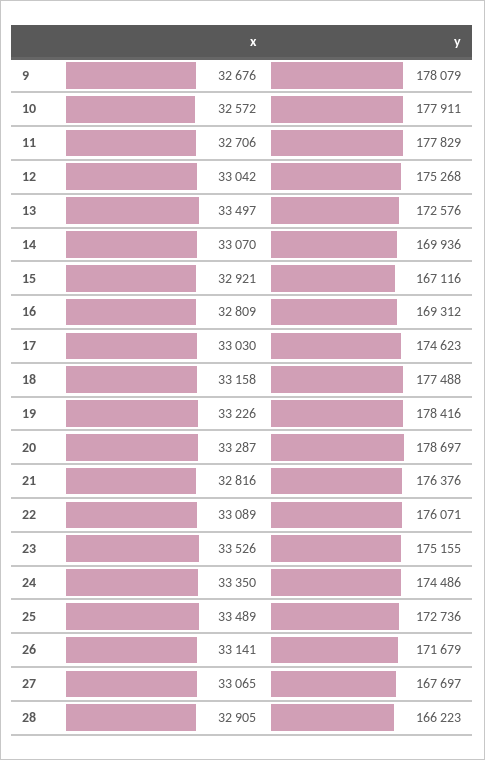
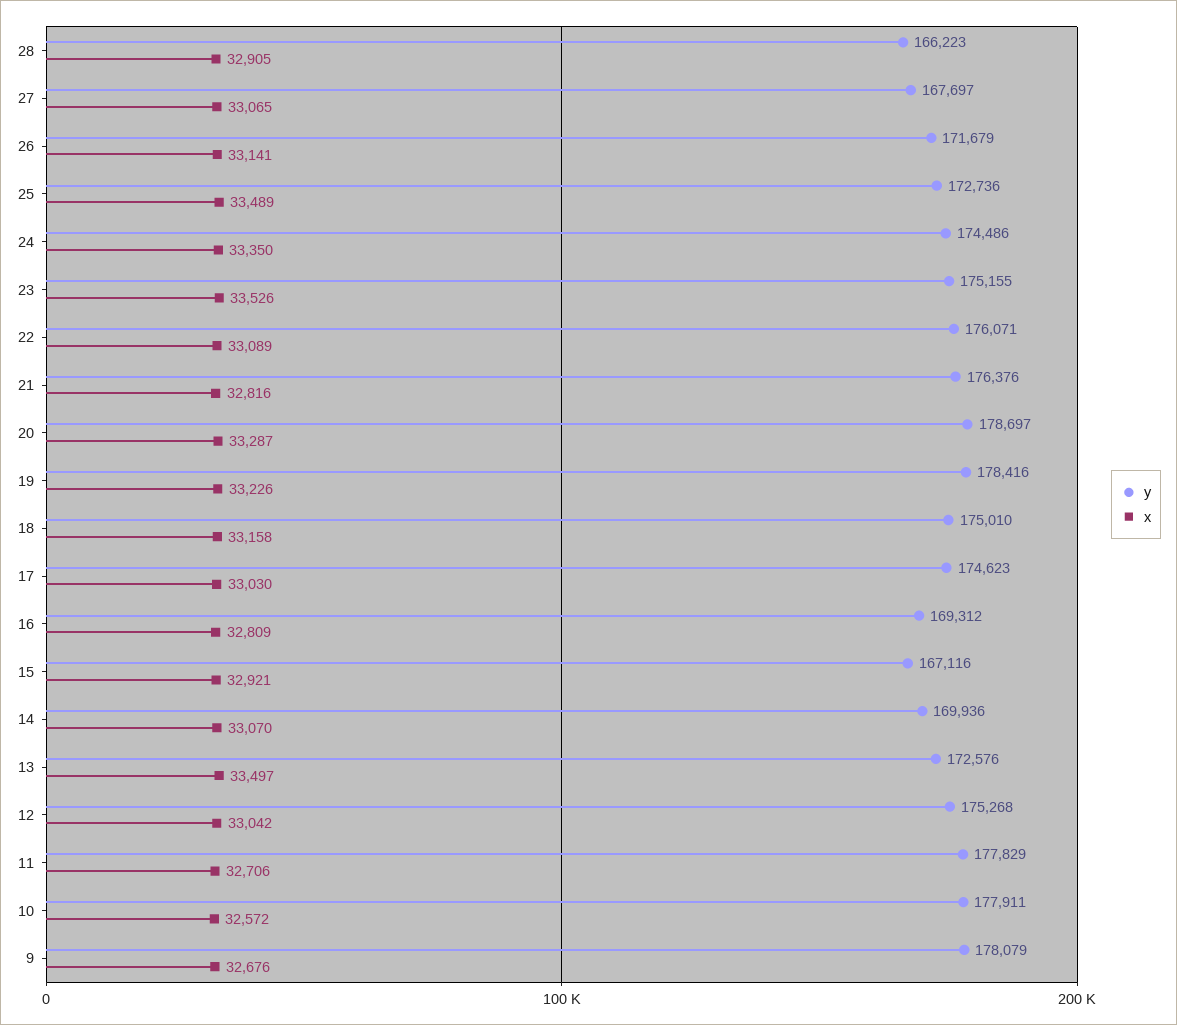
y, 18: 177488 -> 175010

